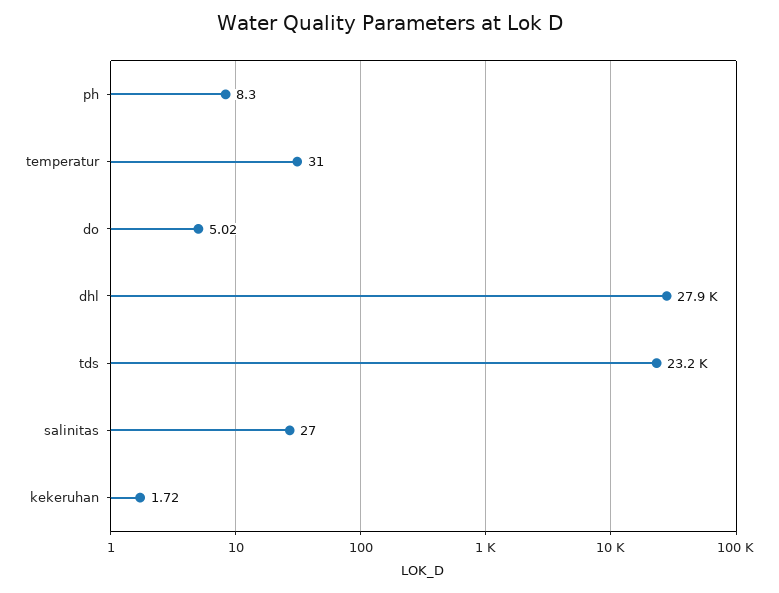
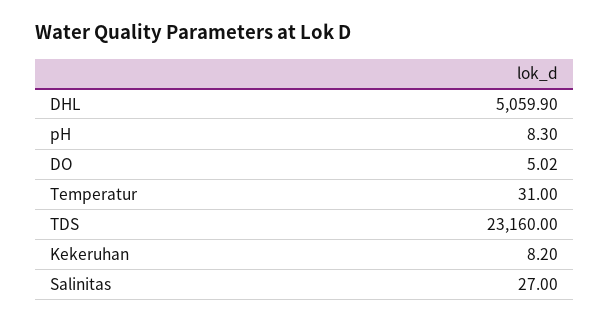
dhl: 27900 -> 5059.9
kekeruhan: 1.72 -> 8.2

